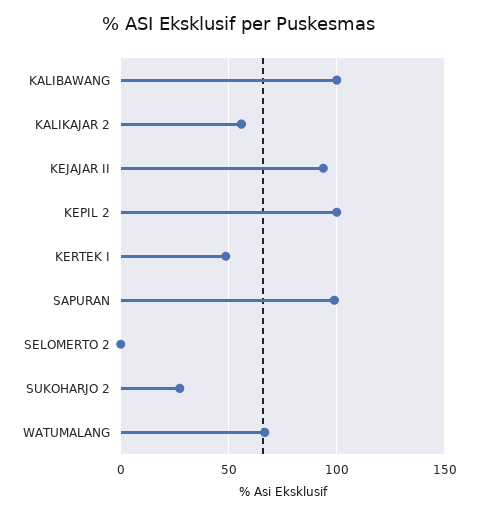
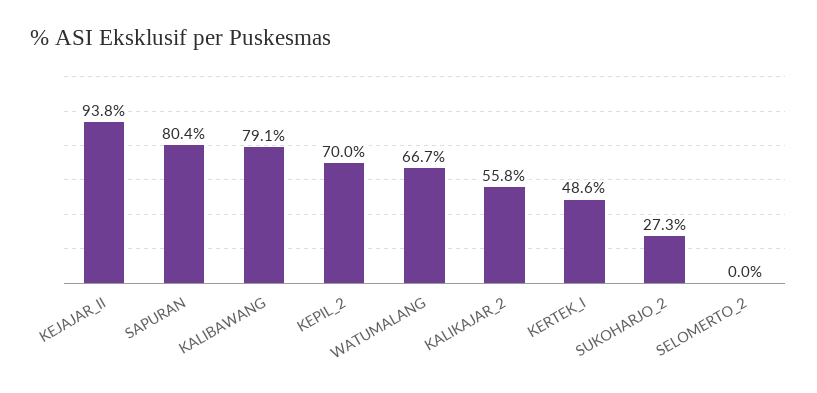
KALIBAWANG: 100 -> 79.1
KEPIL 2: 100 -> 70
SAPURAN: 100 -> 80.4

